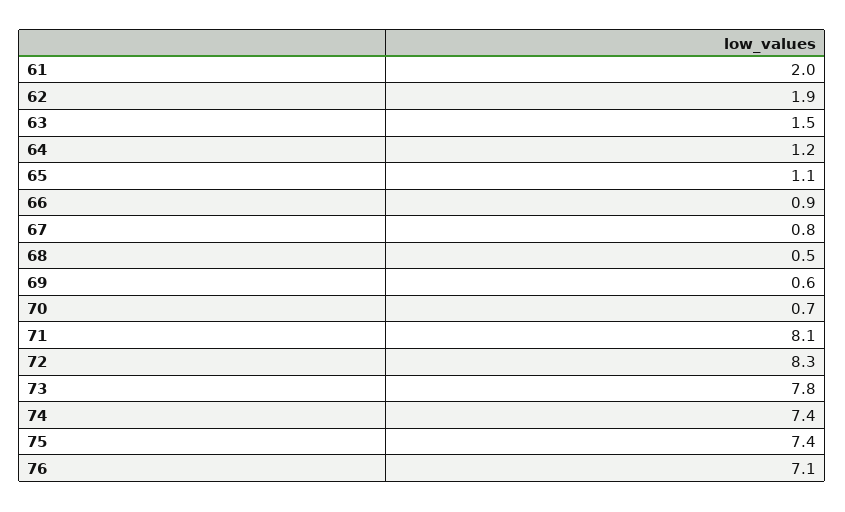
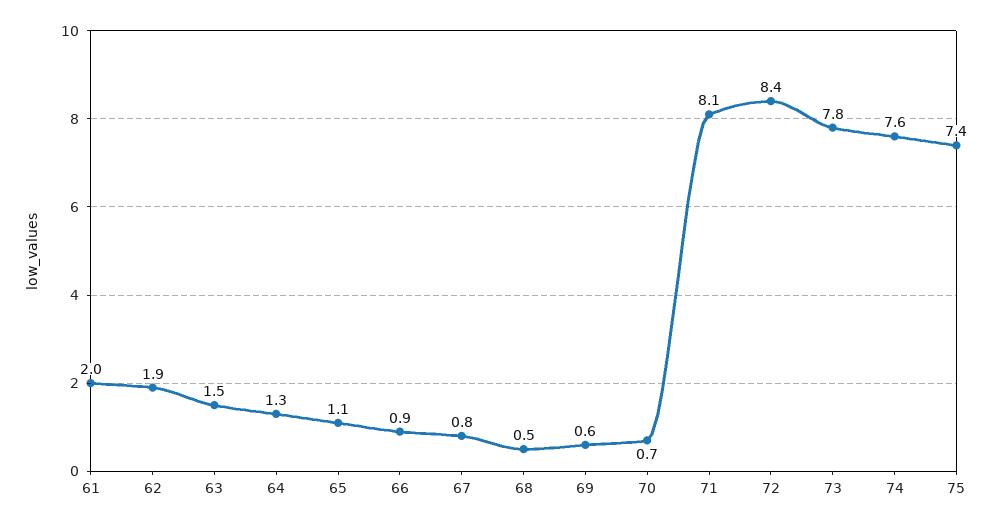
64: 1.2 -> 1.3
72: 8.3 -> 8.4
74: 7.4 -> 7.6
76: 7.1 -> none

